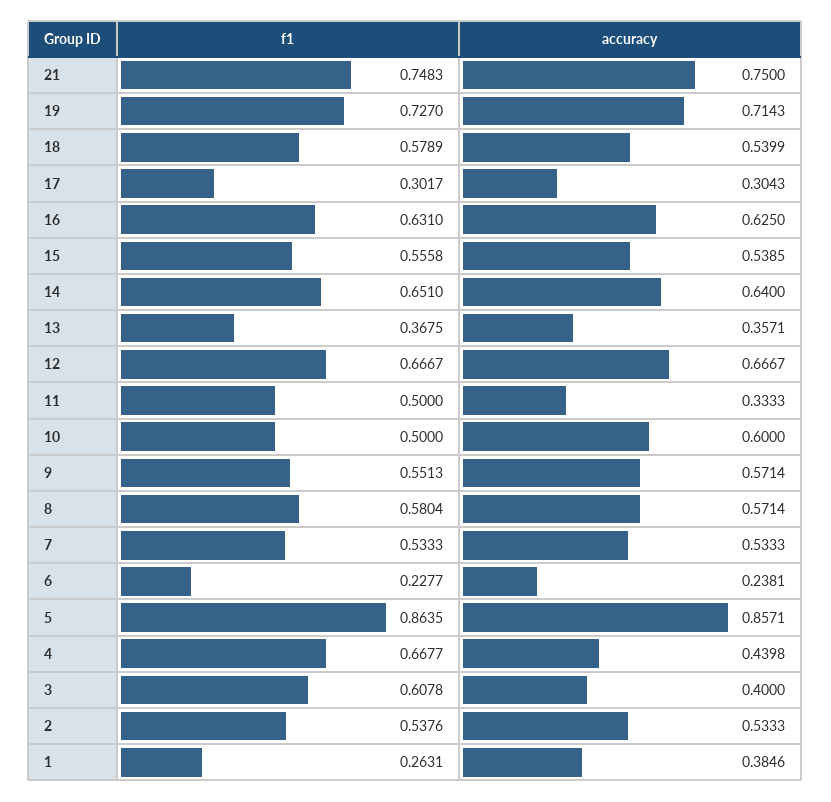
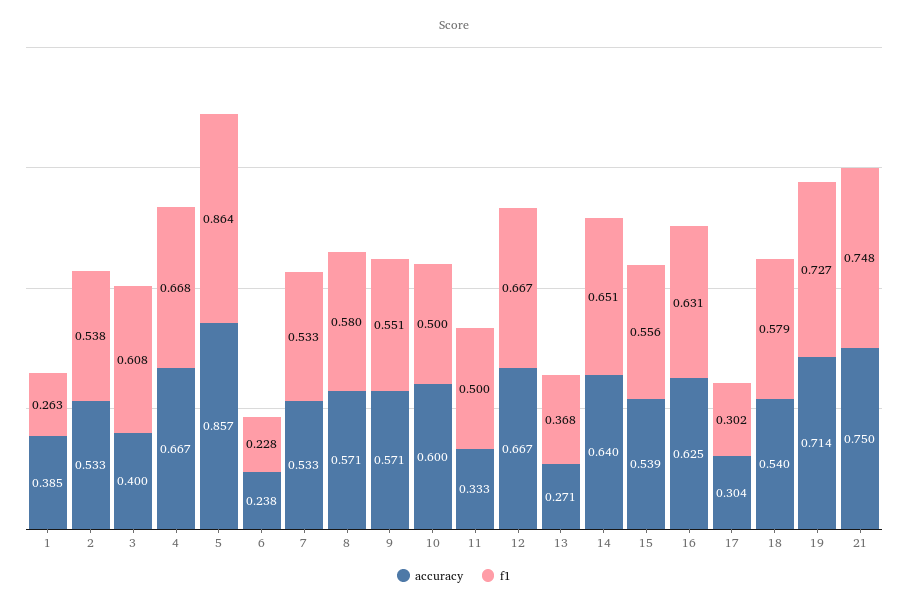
accuracy, 13: 0.3571 -> 0.271
accuracy, 4: 0.4398 -> 0.667

